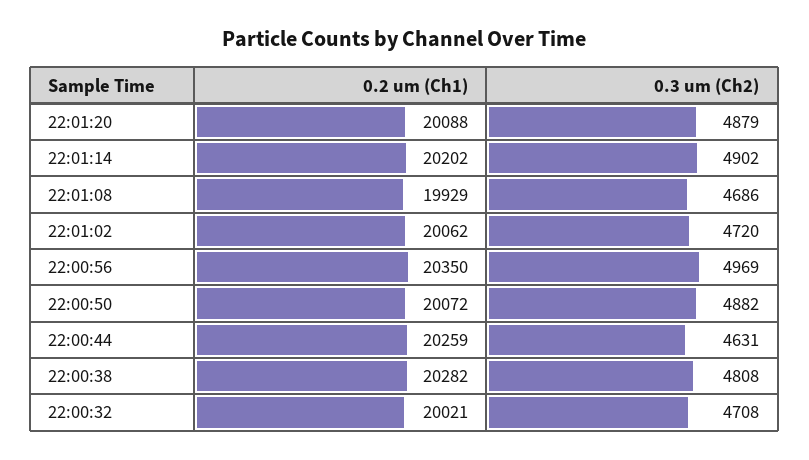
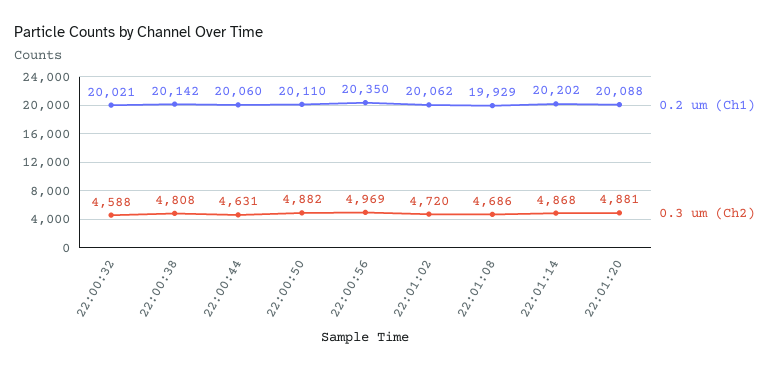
0.3 um (Ch2), 22:01:20: 4879 -> 4881
0.3 um (Ch2), 22:01:14: 4902 -> 4868
0.2 um (Ch1), 22:00:50: 20072 -> 20110
0.2 um (Ch1), 22:00:44: 20259 -> 20060
0.2 um (Ch1), 22:00:38: 20282 -> 20142
0.3 um (Ch2), 22:00:32: 4708 -> 4588

